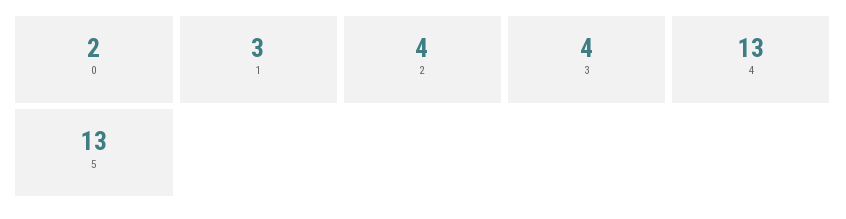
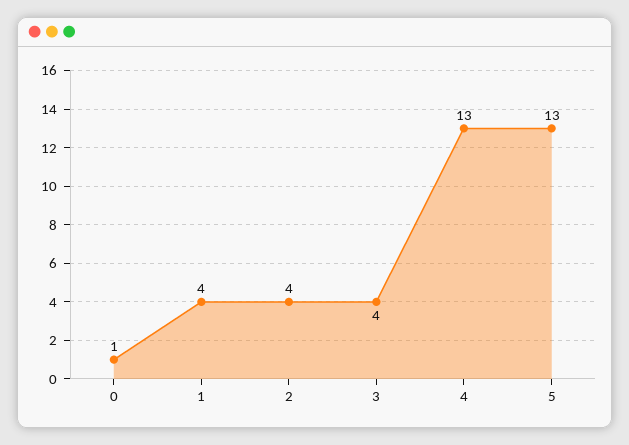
0: 2 -> 1
1: 3 -> 4

